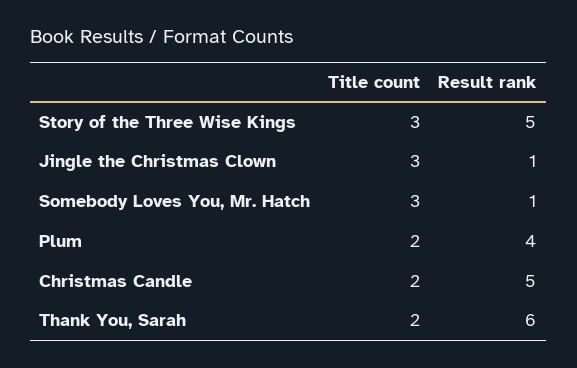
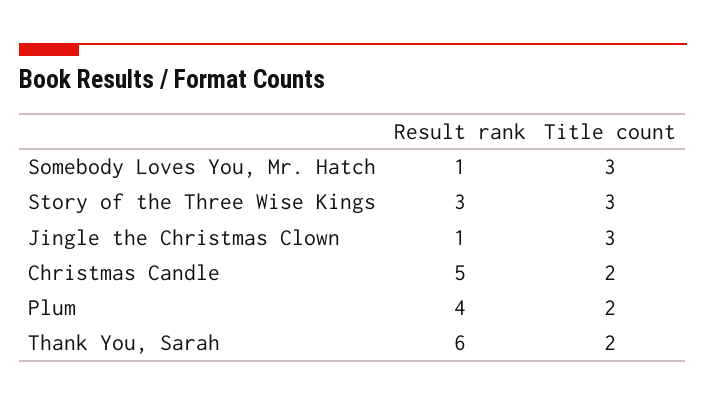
Result rank, Story of the Three Wise Kings: 5 -> 3

